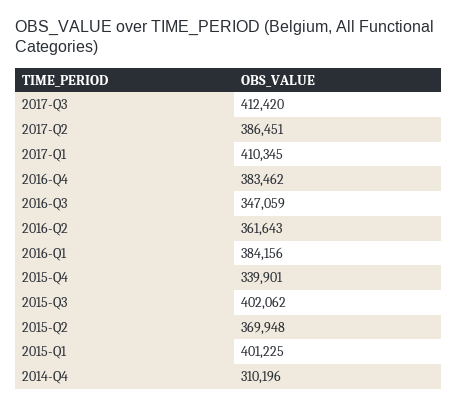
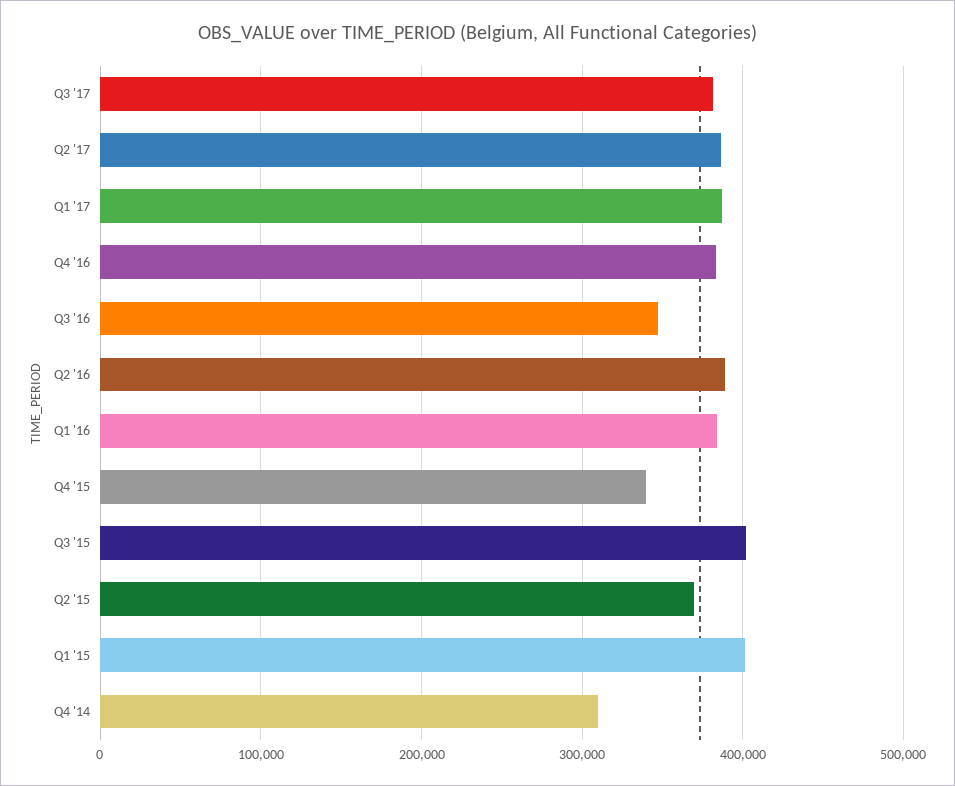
2017-Q3: 412420 -> 380000
2017-Q1: 410345 -> 390000
2016-Q2: 361643 -> 390000

